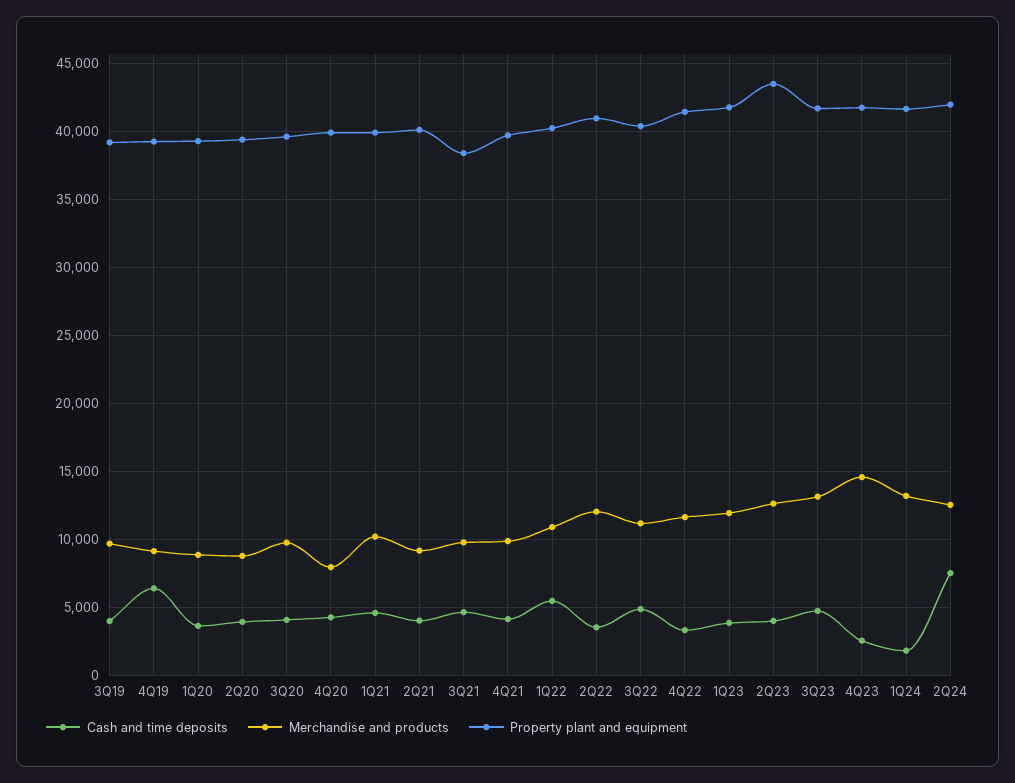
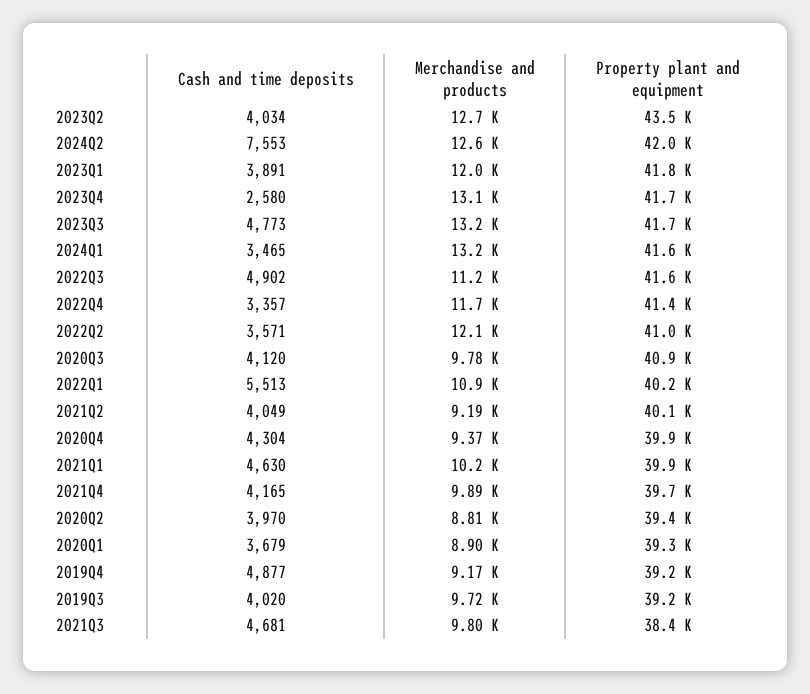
Cash and time deposits, 4Q19: 6500 -> 4877
Property plant and equipment, 3Q20: 39500 -> 40900
Merchandise and products, 4Q20: 8000 -> 9370
Property plant and equipment, 3Q22: 40500 -> 41600
Merchandise and products, 4Q23: 14500 -> 13100
Cash and time deposits, 1Q24: 2000 -> 3465

